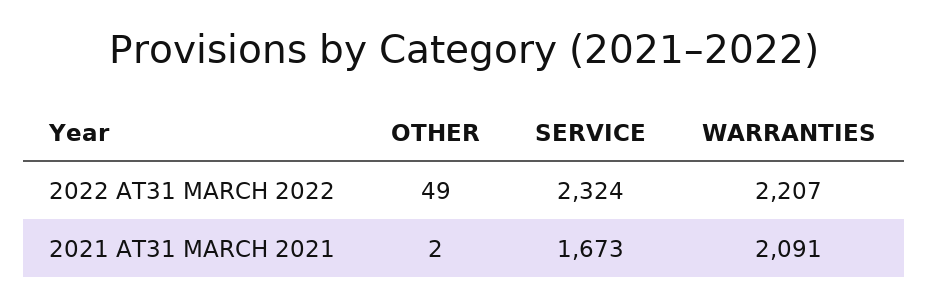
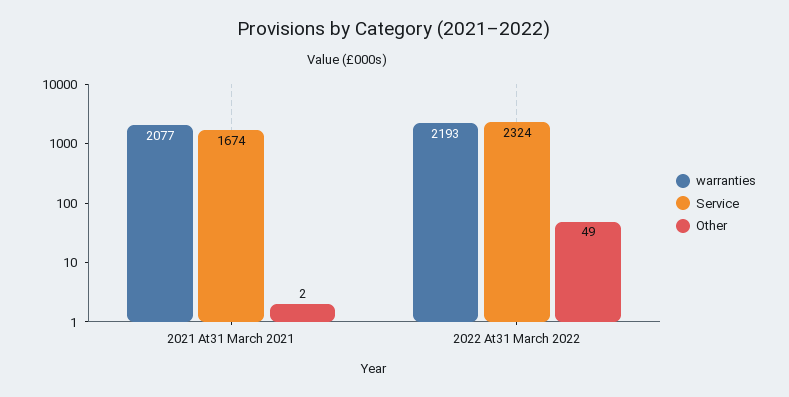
WARRANTIES, 2022 AT31 MARCH 2022: 2207 -> 2193
SERVICE, 2021 AT31 MARCH 2021: 1673 -> 1674
WARRANTIES, 2021 AT31 MARCH 2021: 2091 -> 2077

